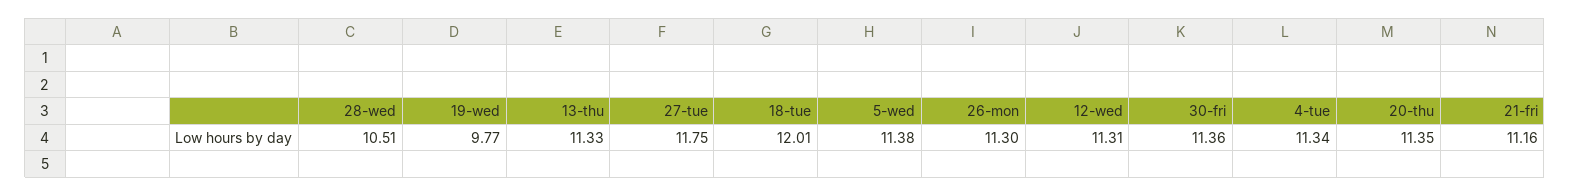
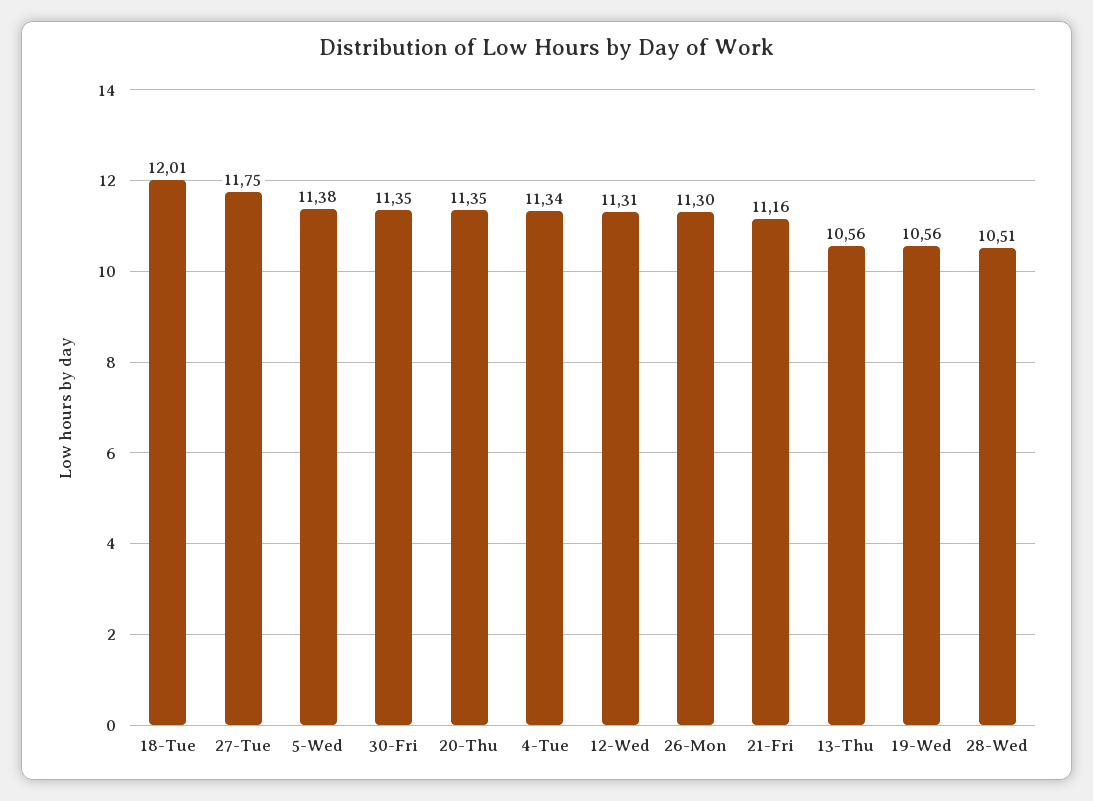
19-wed: 9.77 -> 10.56
13-thu: 11.33 -> 10.56
30-fri: 11.36 -> 11.35

